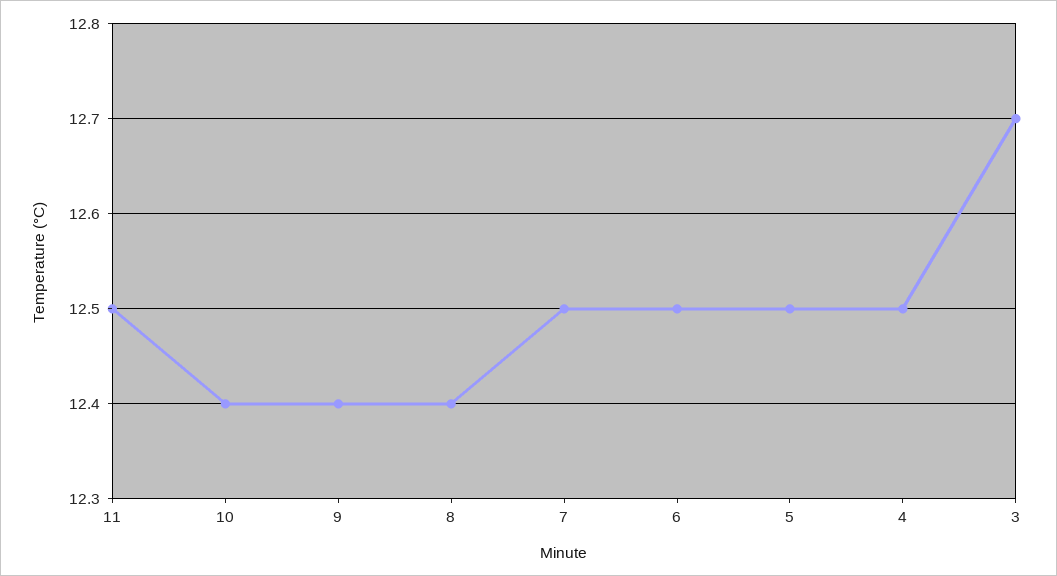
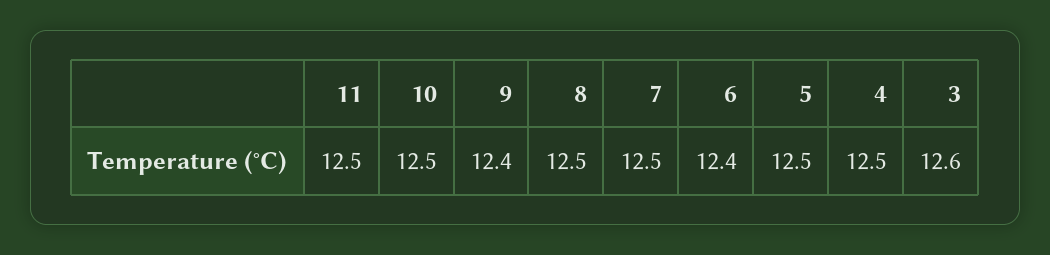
10: 12.4 -> 12.5
8: 12.4 -> 12.5
6: 12.5 -> 12.4
3: 12.7 -> 12.6

